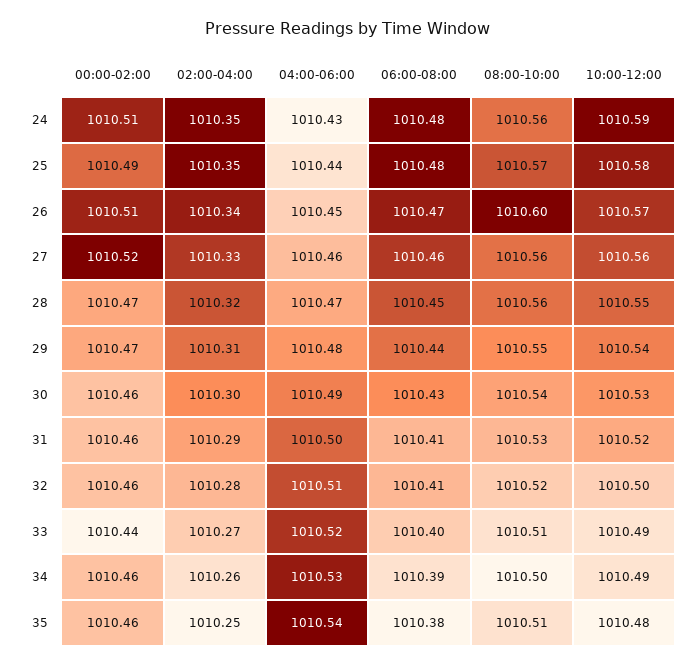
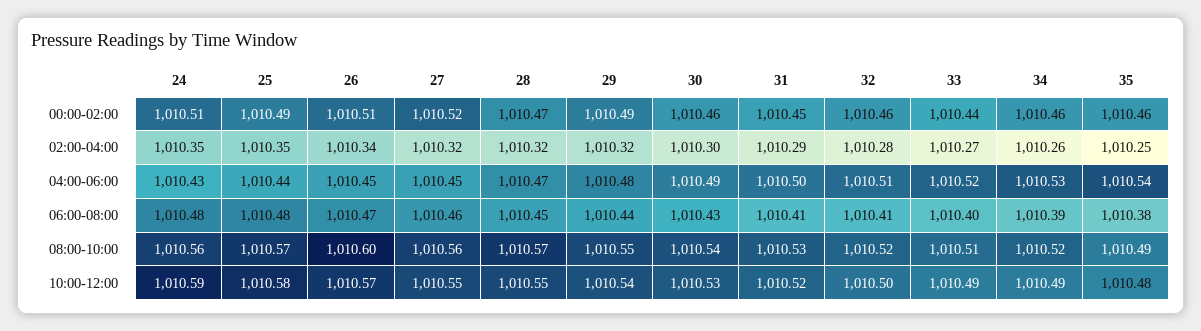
02:00-04:00, 27: 1010.33 -> 1010.32
04:00-06:00, 27: 1010.46 -> 1010.45
10:00-12:00, 27: 1010.56 -> 1010.55
08:00-10:00, 28: 1010.56 -> 1010.57
00:00-02:00, 29: 1010.47 -> 1010.49
02:00-04:00, 29: 1010.31 -> 1010.32
00:00-02:00, 31: 1010.46 -> 1010.45
08:00-10:00, 34: 1010.5 -> 1010.52
08:00-10:00, 35: 1010.51 -> 1010.49

